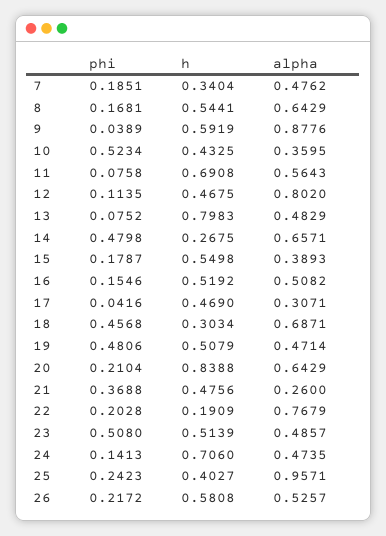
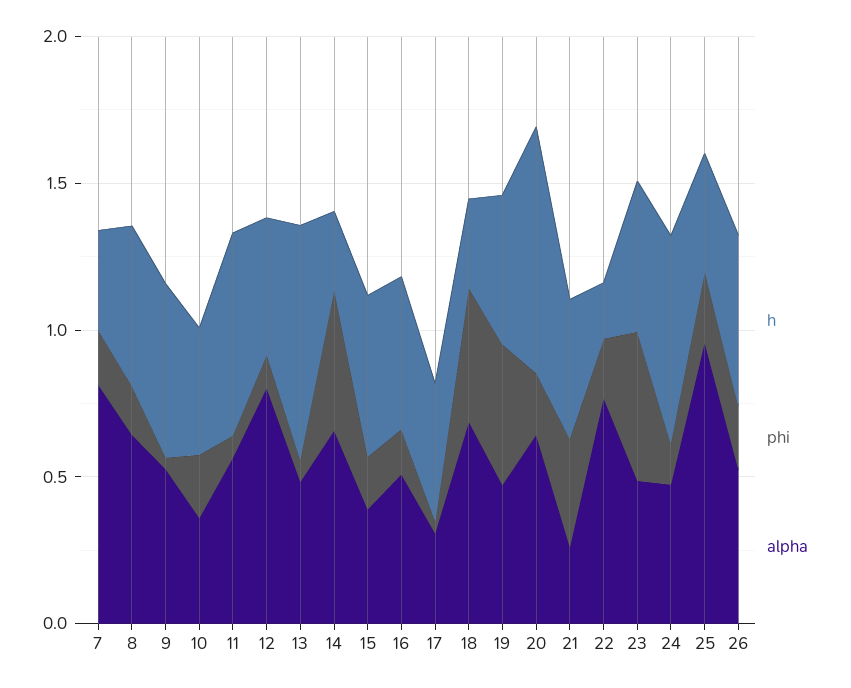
alpha, 7: 0.4762 -> 0.8
alpha, 9: 0.8776 -> 0.5
phi, 10: 0.5234 -> 0.2

